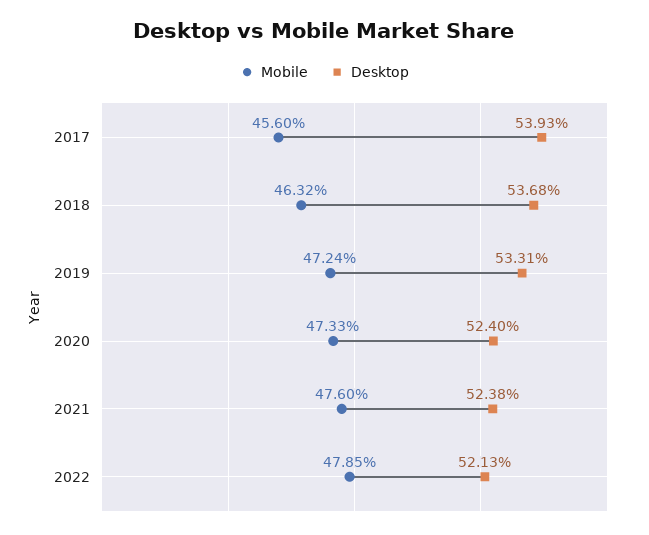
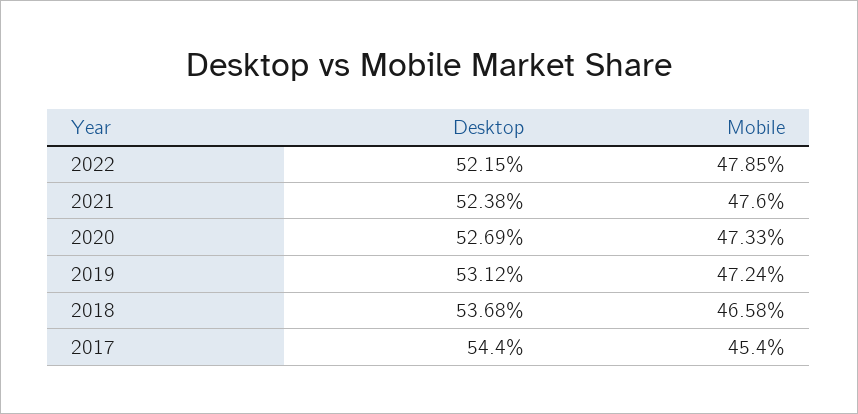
Mobile, 2017: 45.6 -> 45.4
Desktop, 2017: 53.93 -> 54.4
Mobile, 2018: 46.32 -> 46.58
Desktop, 2019: 53.31 -> 53.12
Desktop, 2020: 52.4 -> 52.69
Desktop, 2022: 52.13 -> 52.15

